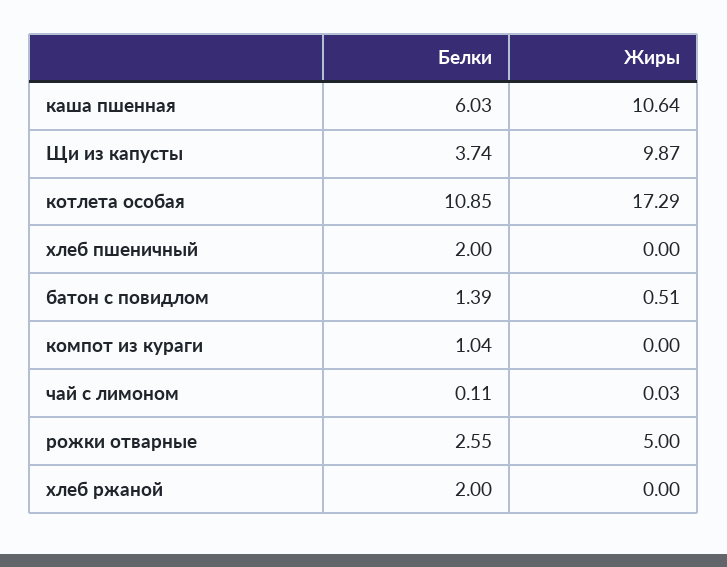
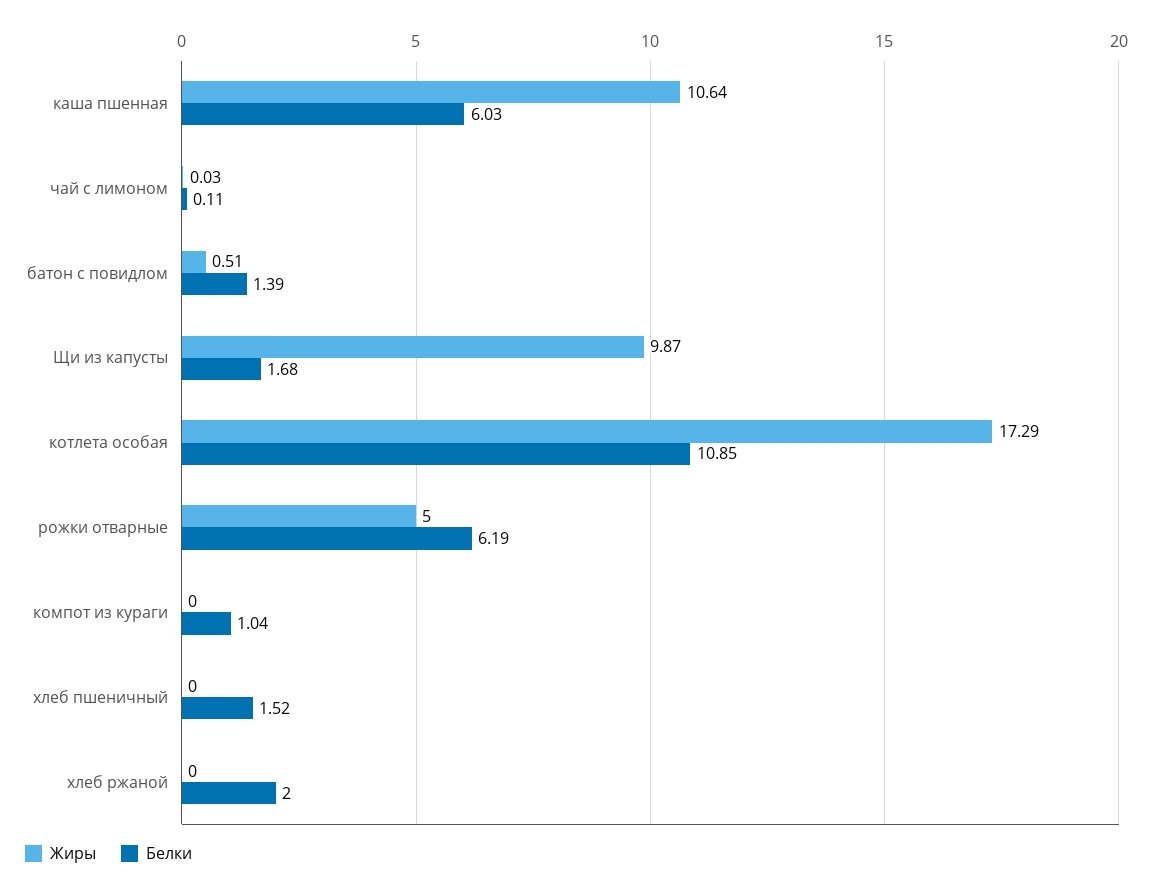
Белки, Щи из капусты: 3.74 -> 1.68
Белки, хлеб пшеничный: 2 -> 1.52
Белки, рожки отварные: 2.55 -> 6.19

